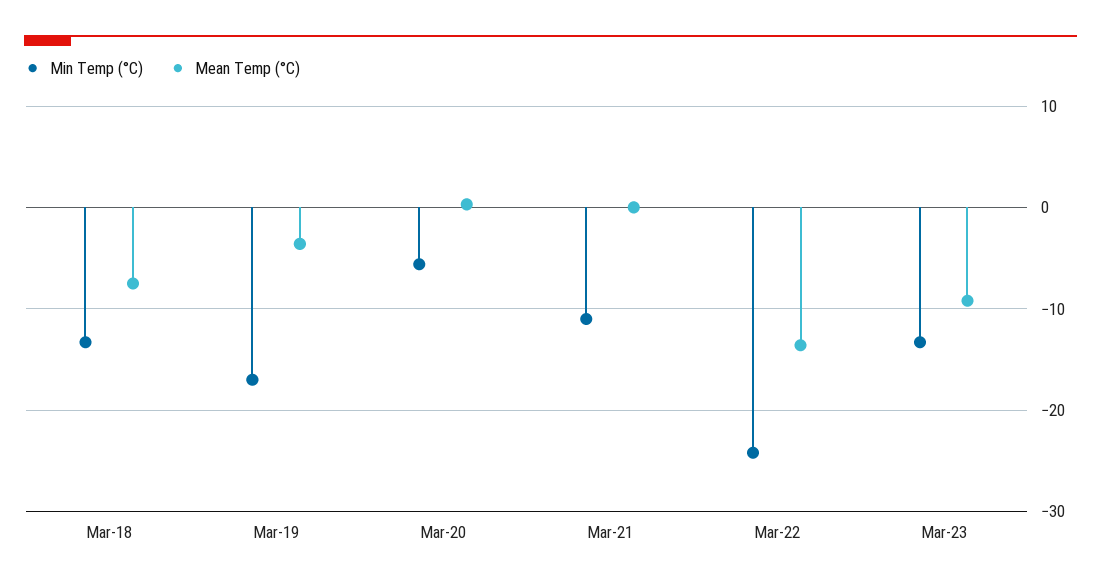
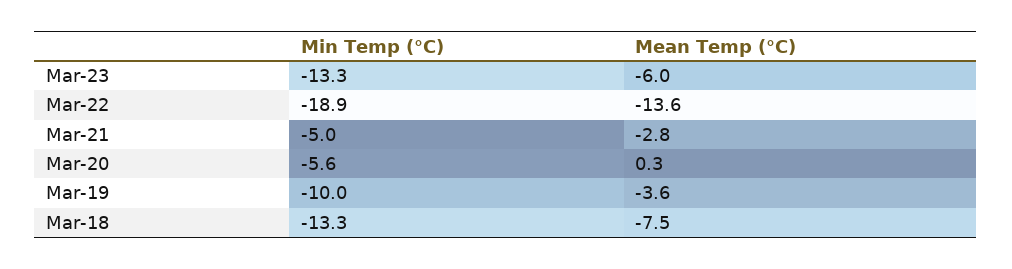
Min Temp (°C), Mar-19: -17 -> -10
Min Temp (°C), Mar-21: -11 -> -5
Mean Temp (°C), Mar-21: 0 -> -2.8
Min Temp (°C), Mar-22: -24 -> -18.9
Mean Temp (°C), Mar-23: -9 -> -6

